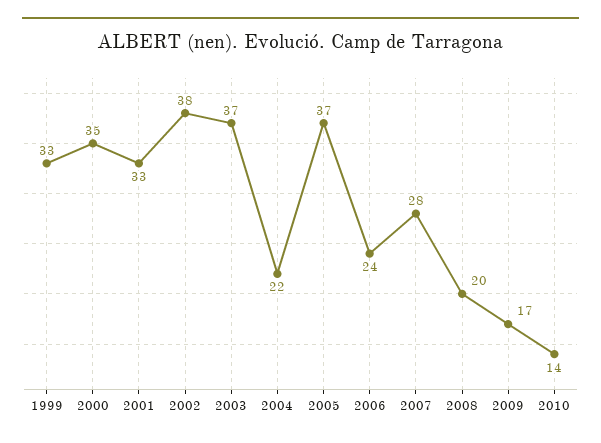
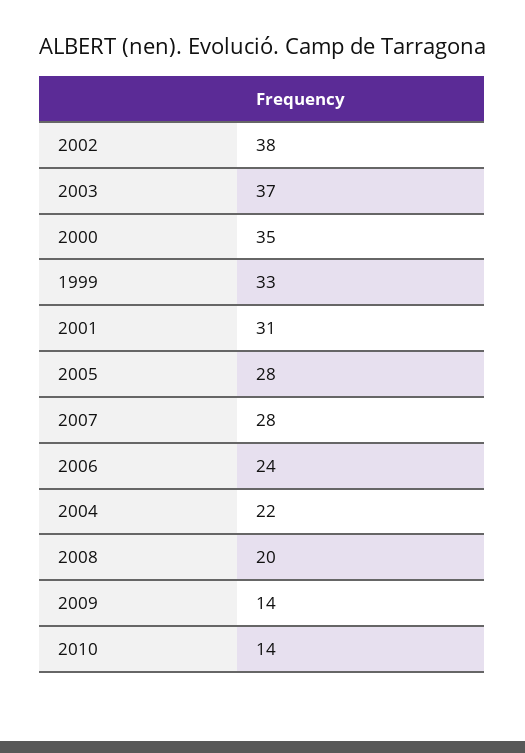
2001: 33 -> 31
2005: 37 -> 28
2009: 17 -> 14

